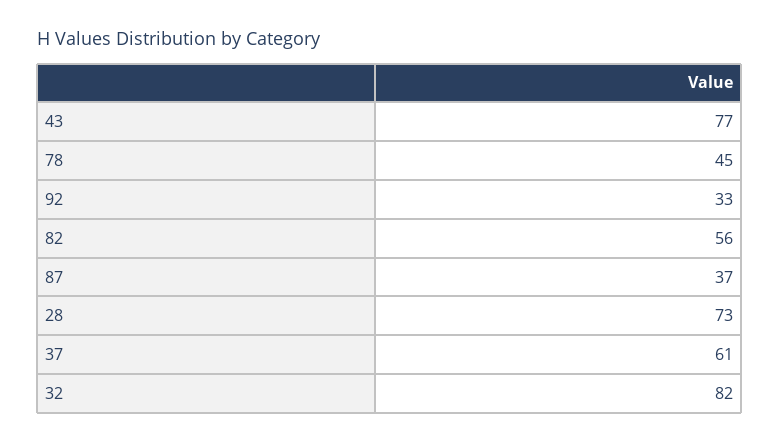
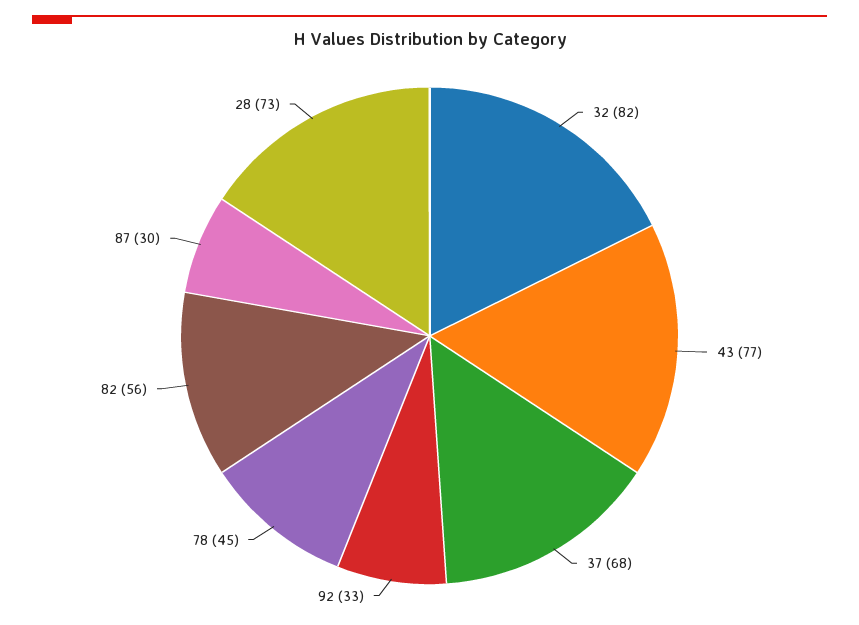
87: 37 -> 30
37: 61 -> 68

